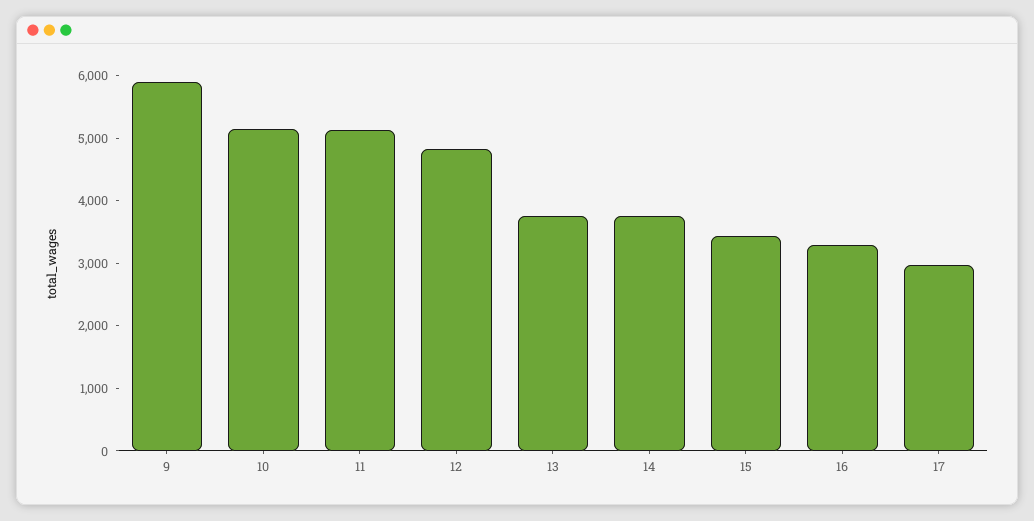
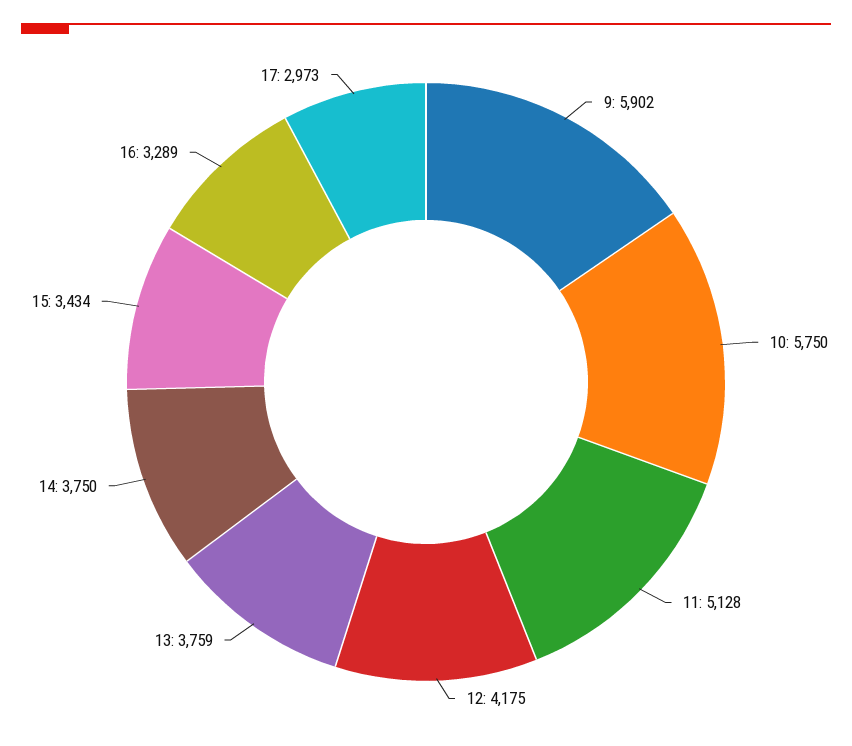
10: 5200 -> 5750
12: 4800 -> 4175

